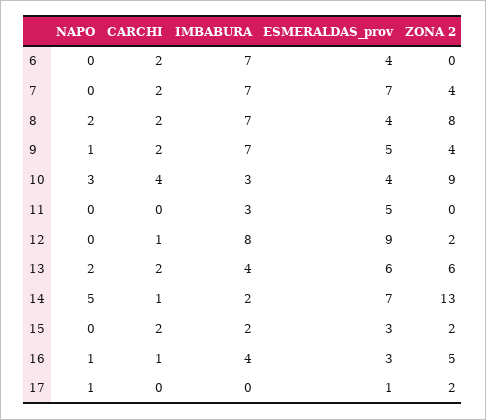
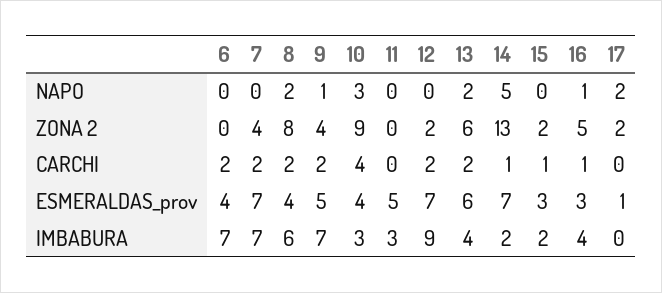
IMBABURA, 8: 7 -> 6
CARCHI, 12: 1 -> 2
IMBABURA, 12: 8 -> 9
ESMERALDAS_prov, 12: 9 -> 7
CARCHI, 15: 2 -> 1
NAPO, 17: 1 -> 2

